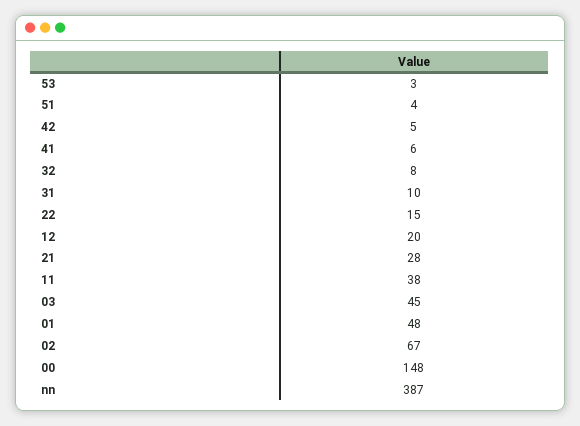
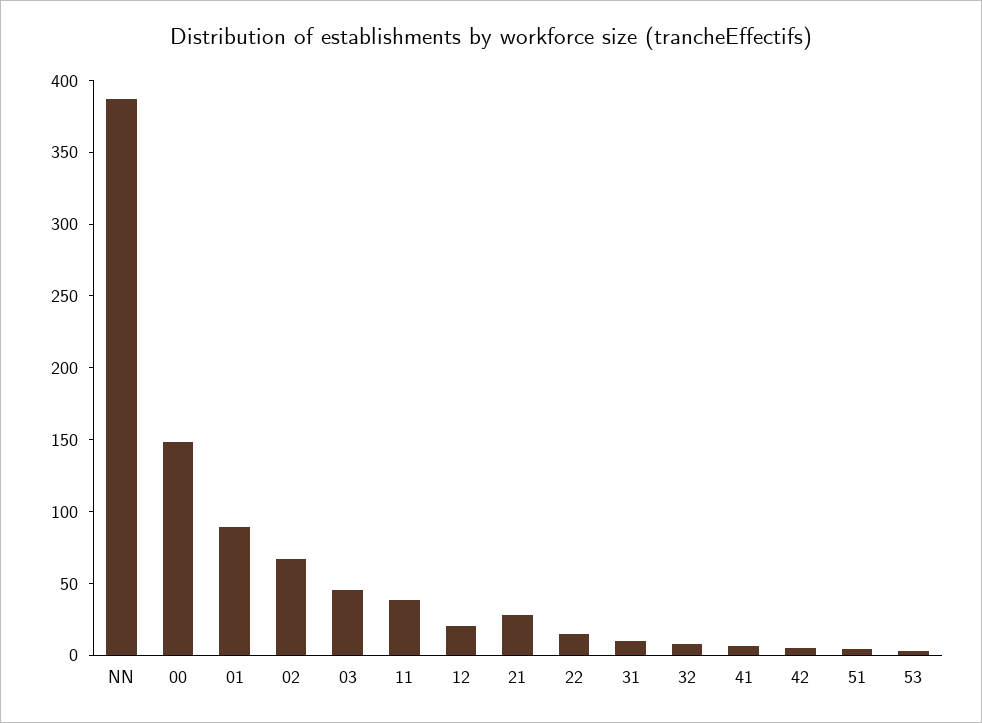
01: 48 -> 90

